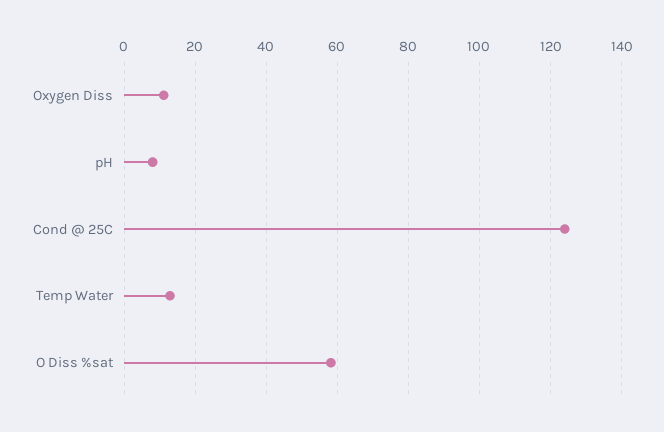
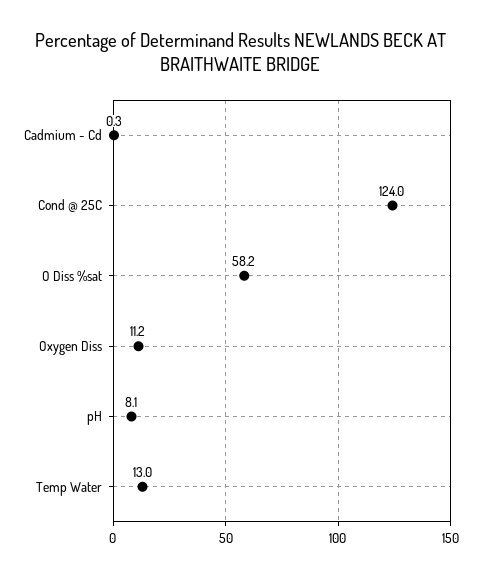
Cadmium - Cd: none -> 0.3

